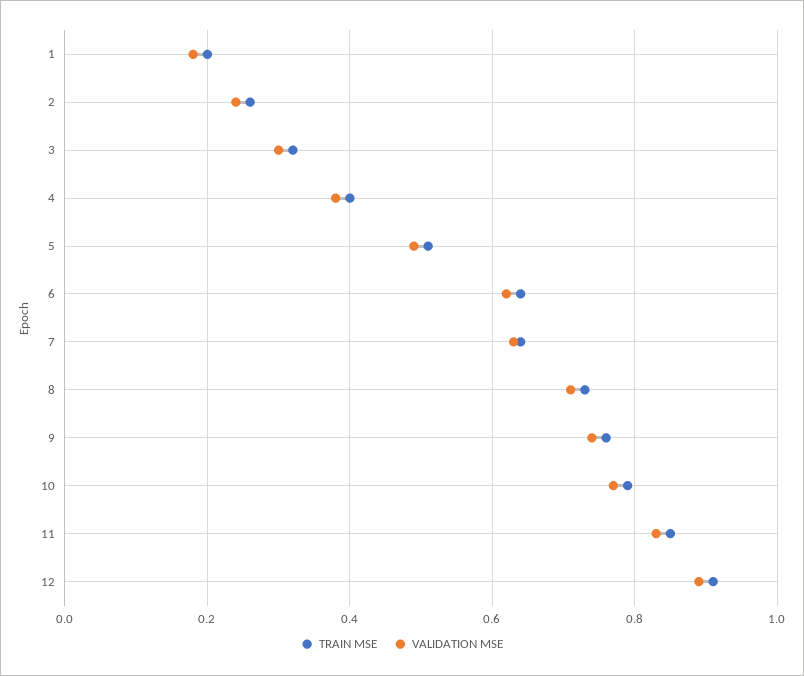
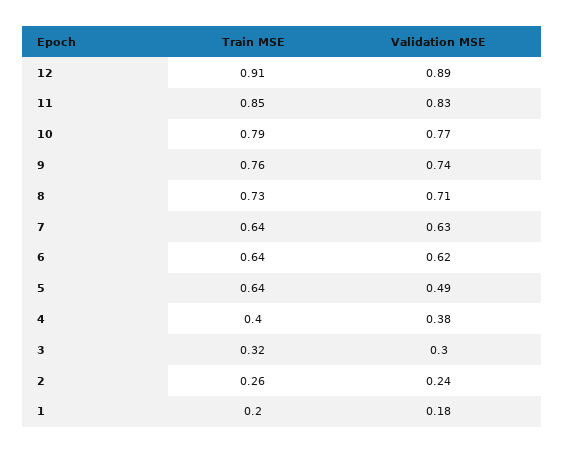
TRAIN MSE, 5: 0.5 -> 0.64

